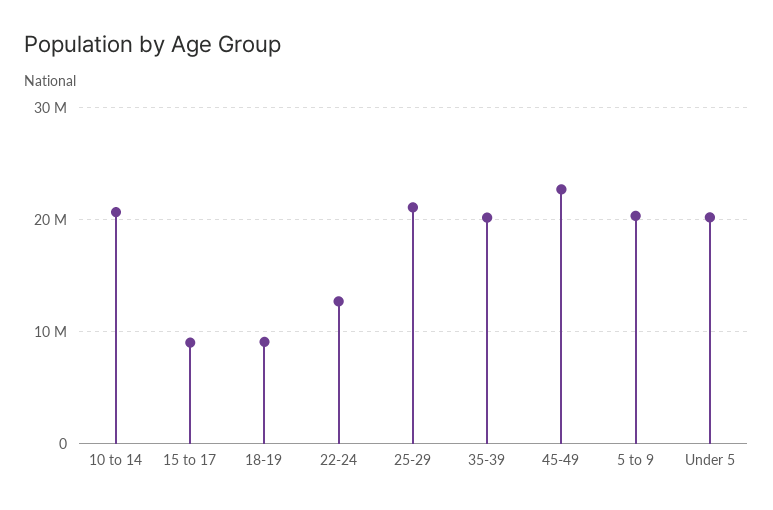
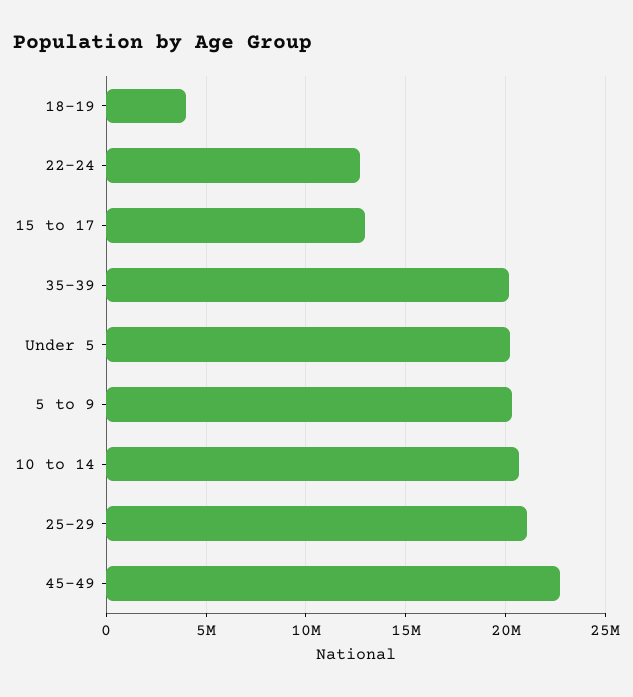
15 to 17: 9000000 -> 13000000
18-19: 9000000 -> 4000000

